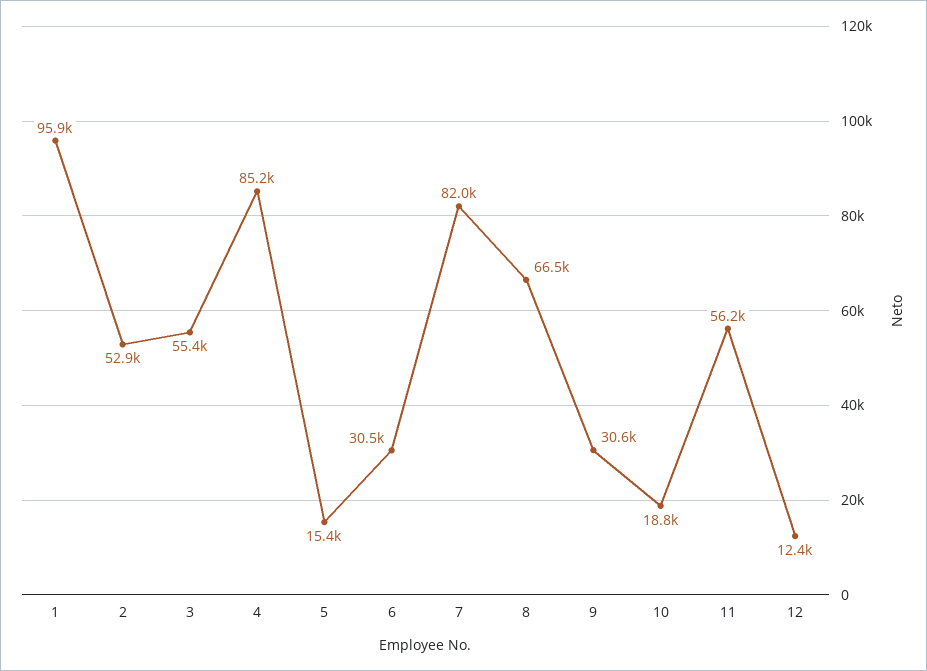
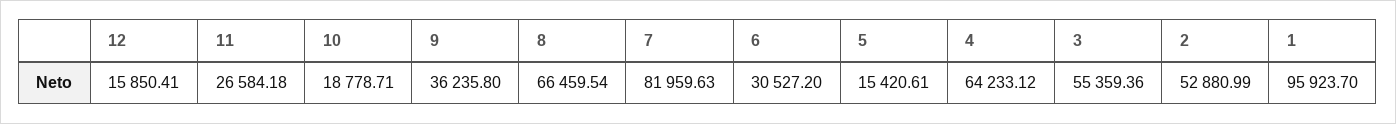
4: 85200 -> 64233.12
9: 30600 -> 36235.8
11: 56200 -> 26584.18
12: 12400 -> 15850.41

